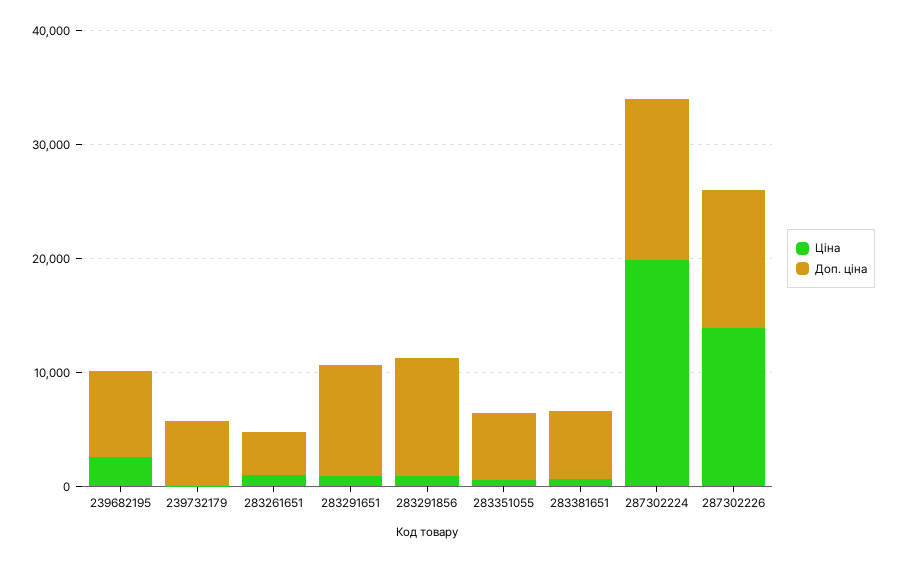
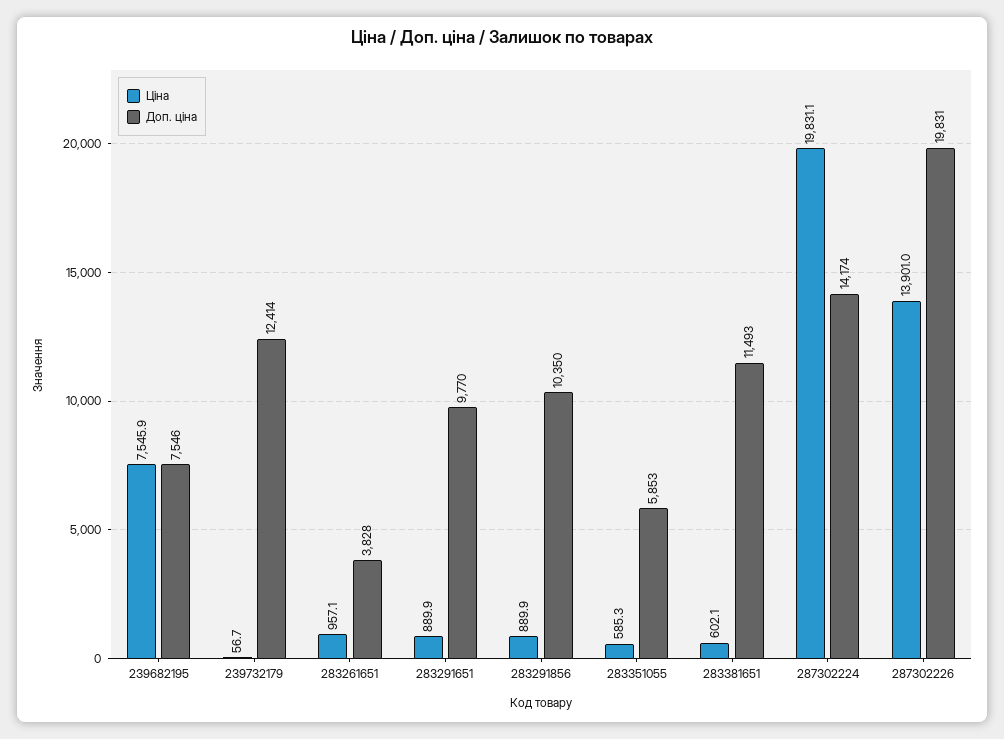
Ціна, 239682195: 2000 -> 7545.9
Доп. ціна, 239732179: 6000 -> 12414
Доп. ціна, 283381651: 6000 -> 11493
Доп. ціна, 287302226: 12000 -> 19831

